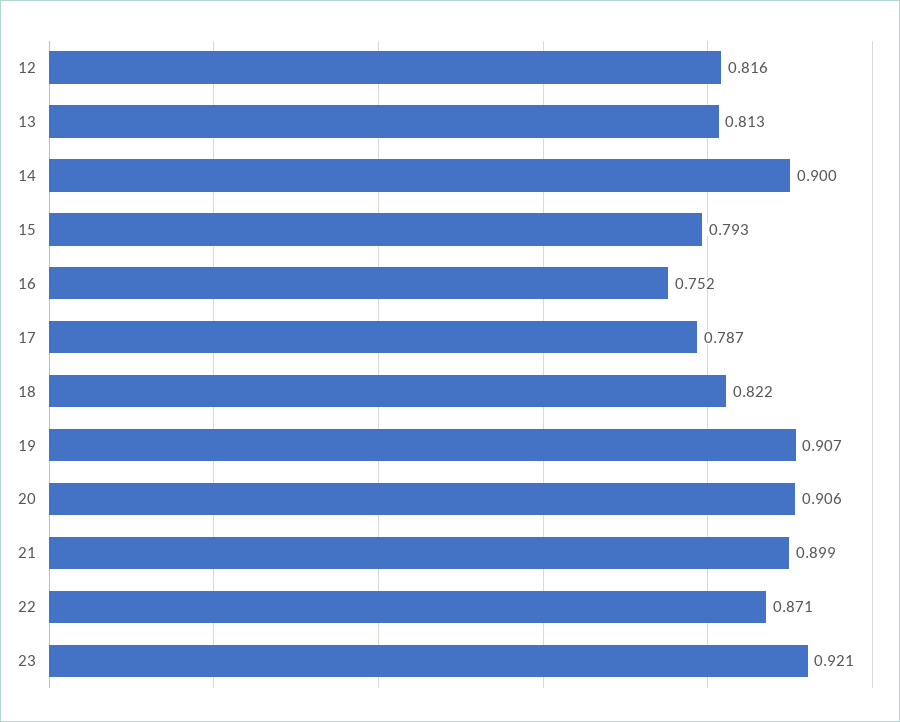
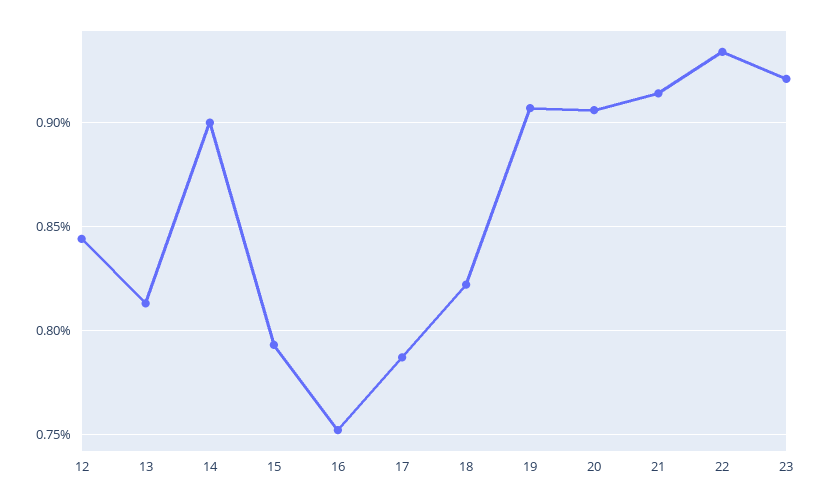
12: 0.816 -> 0.845
21: 0.899 -> 0.915
22: 0.871 -> 0.935

